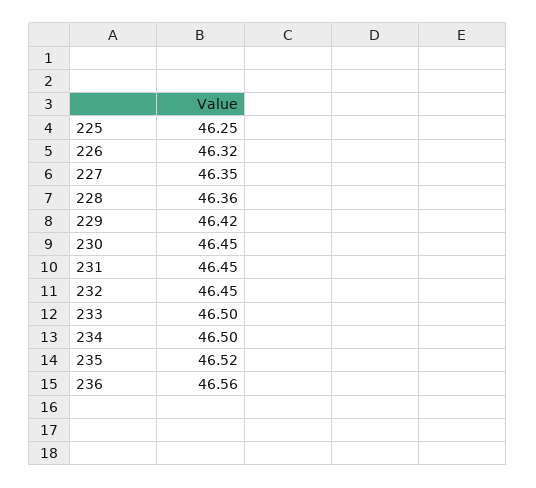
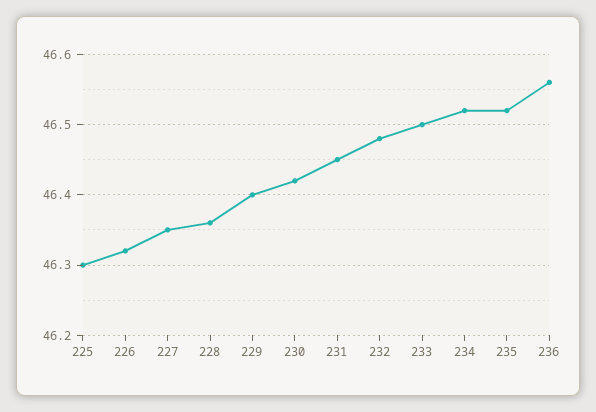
225: 46.25 -> 46.3
229: 46.42 -> 46.4
230: 46.45 -> 46.42
232: 46.45 -> 46.48
234: 46.5 -> 46.52

